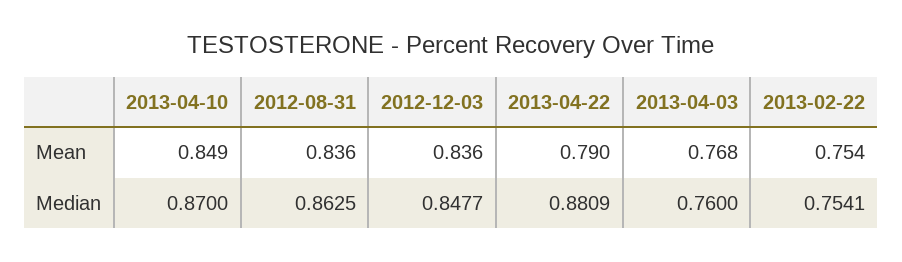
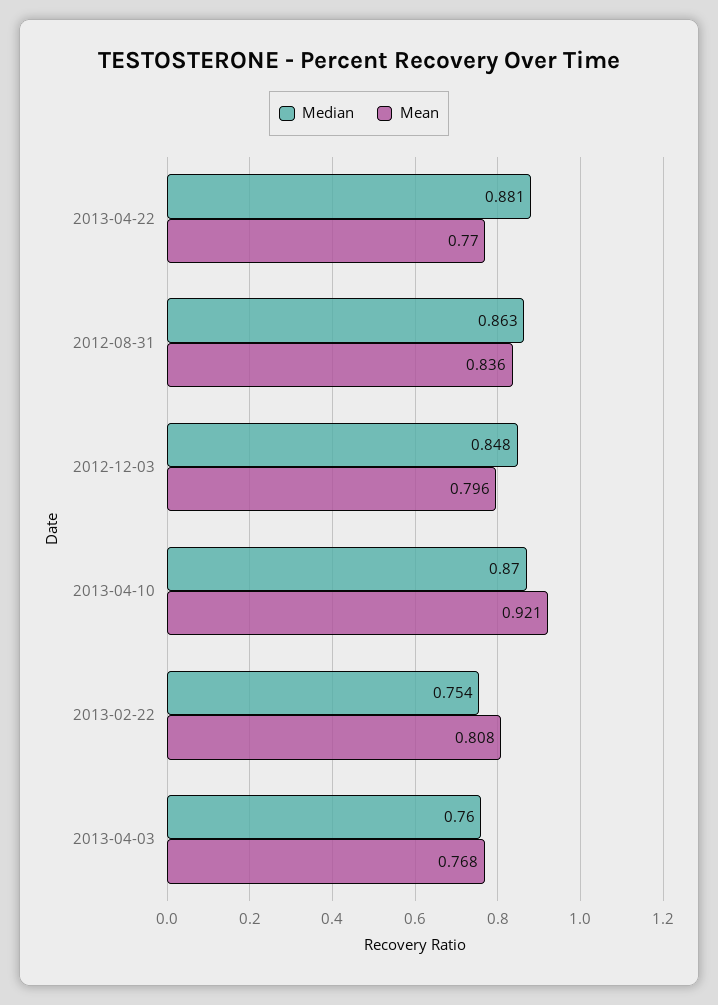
Mean, 2013-04-10: 0.849 -> 0.921
Mean, 2012-12-03: 0.836 -> 0.796
Mean, 2013-04-22: 0.79 -> 0.77
Mean, 2013-02-22: 0.754 -> 0.808

